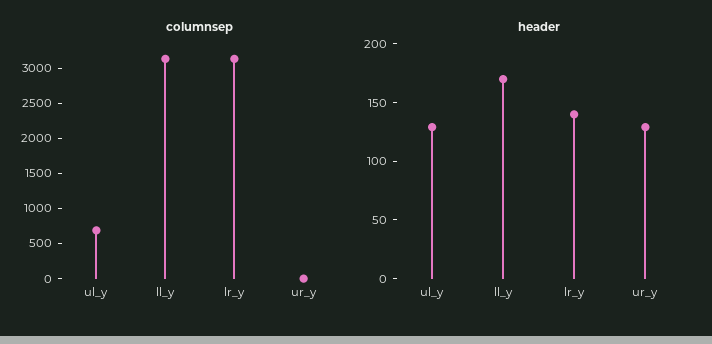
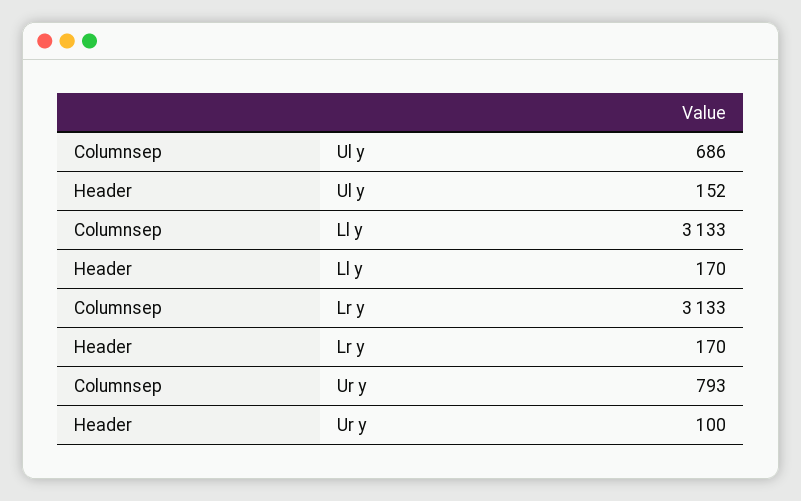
columnsep, ur_y: 0 -> 793
header, ul_y: 130 -> 152
header, lr_y: 140 -> 170
header, ur_y: 130 -> 100

